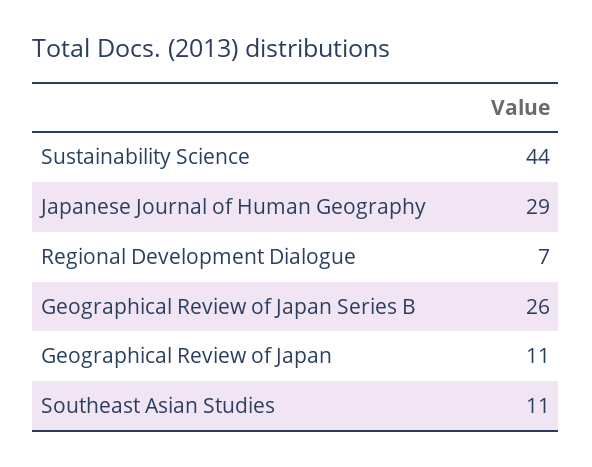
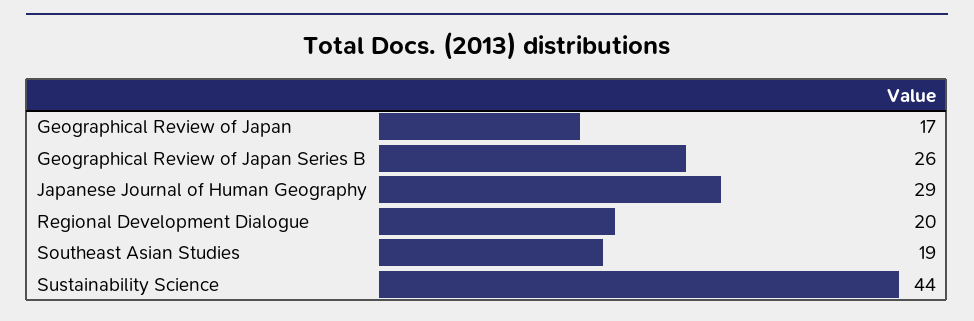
Regional Development Dialogue: 7 -> 20
Geographical Review of Japan: 11 -> 17
Southeast Asian Studies: 11 -> 19

